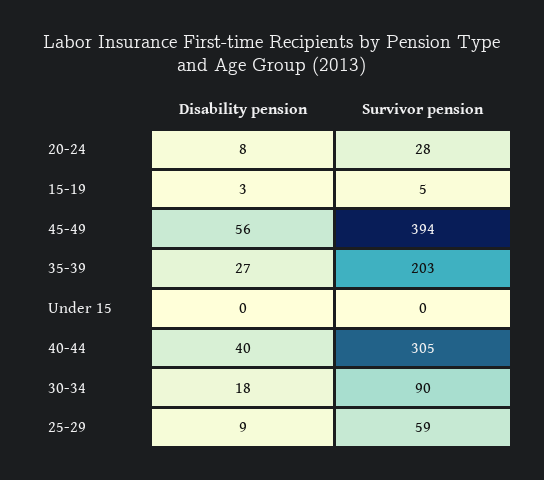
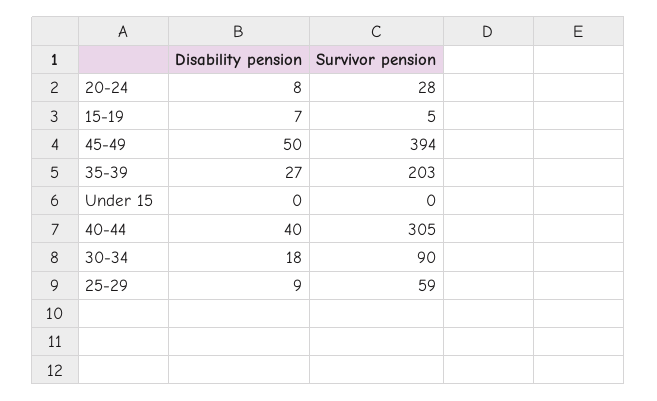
Disability pension, 15-19: 3 -> 7
Disability pension, 45-49: 56 -> 50

